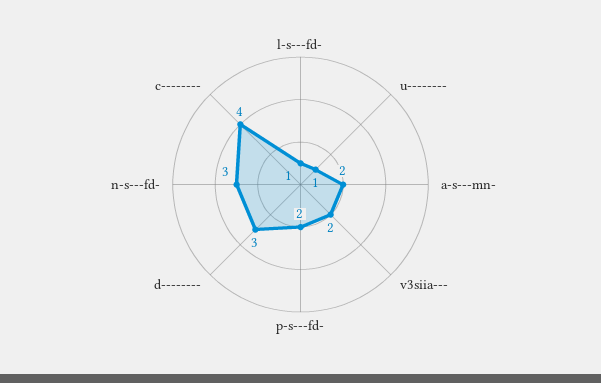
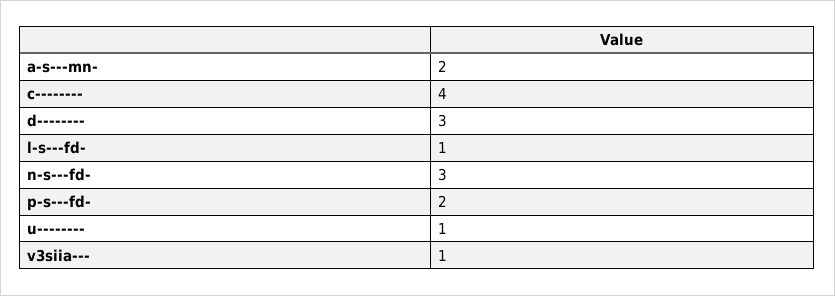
v3siia---: 2 -> 1

